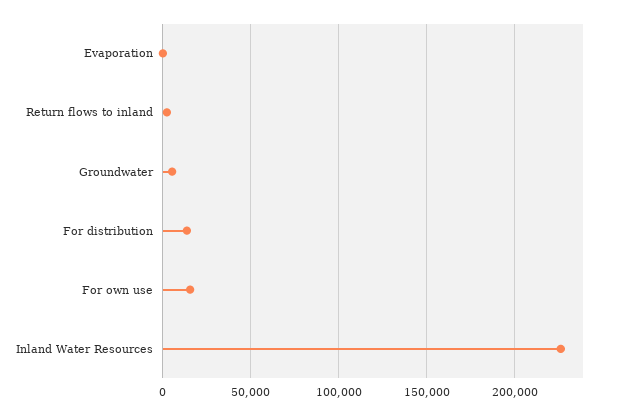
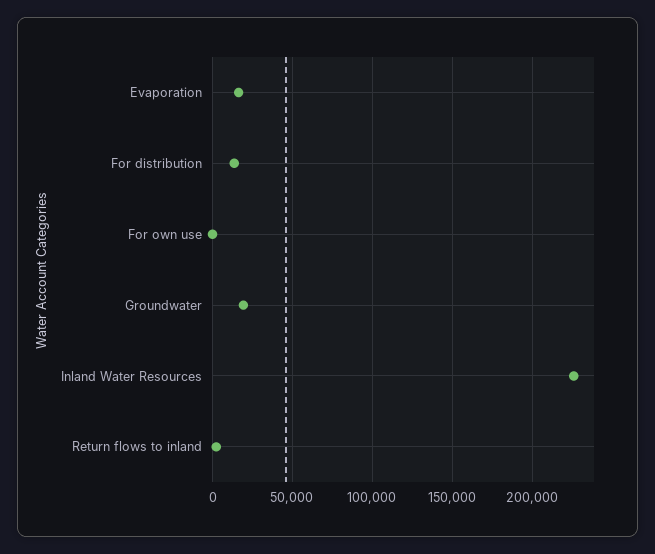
Evaporation: 0 -> 15000
Groundwater: 5000 -> 20000
For own use: 15000 -> 0

